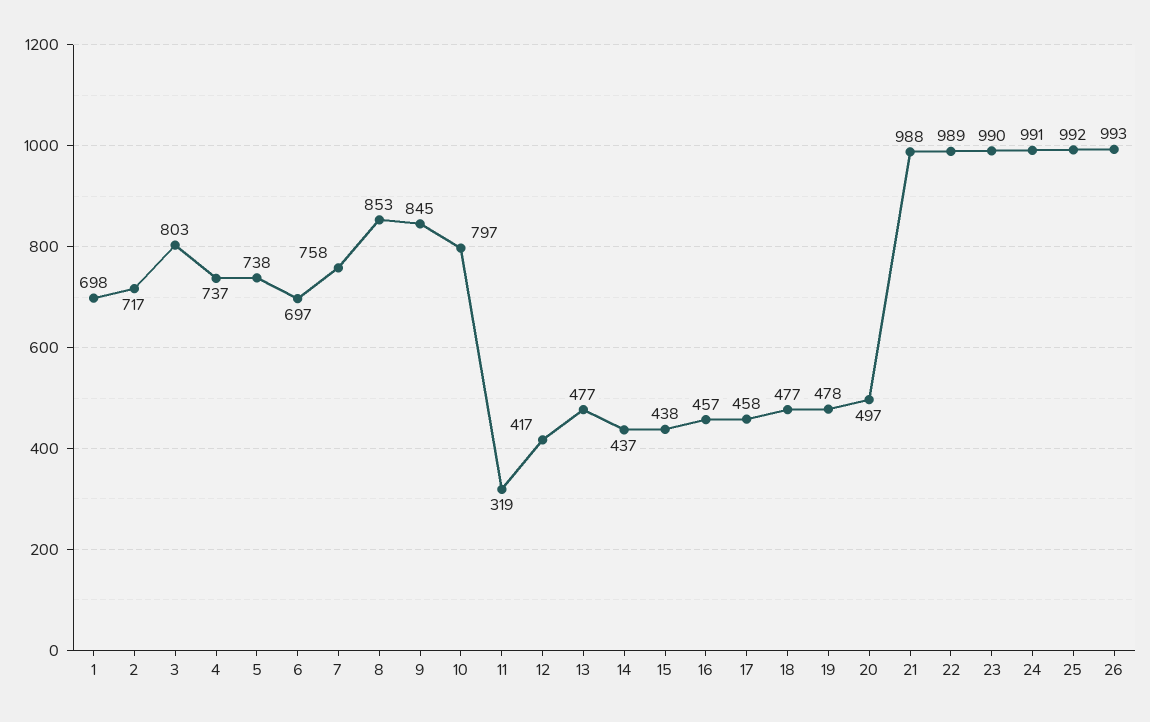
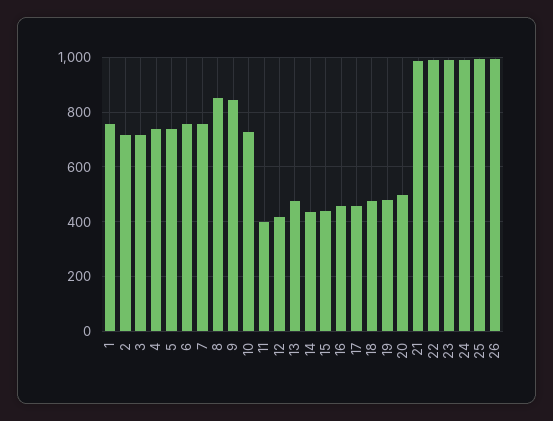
1: 698 -> 750
3: 803 -> 725
6: 697 -> 750
10: 797 -> 725
11: 319 -> 400

